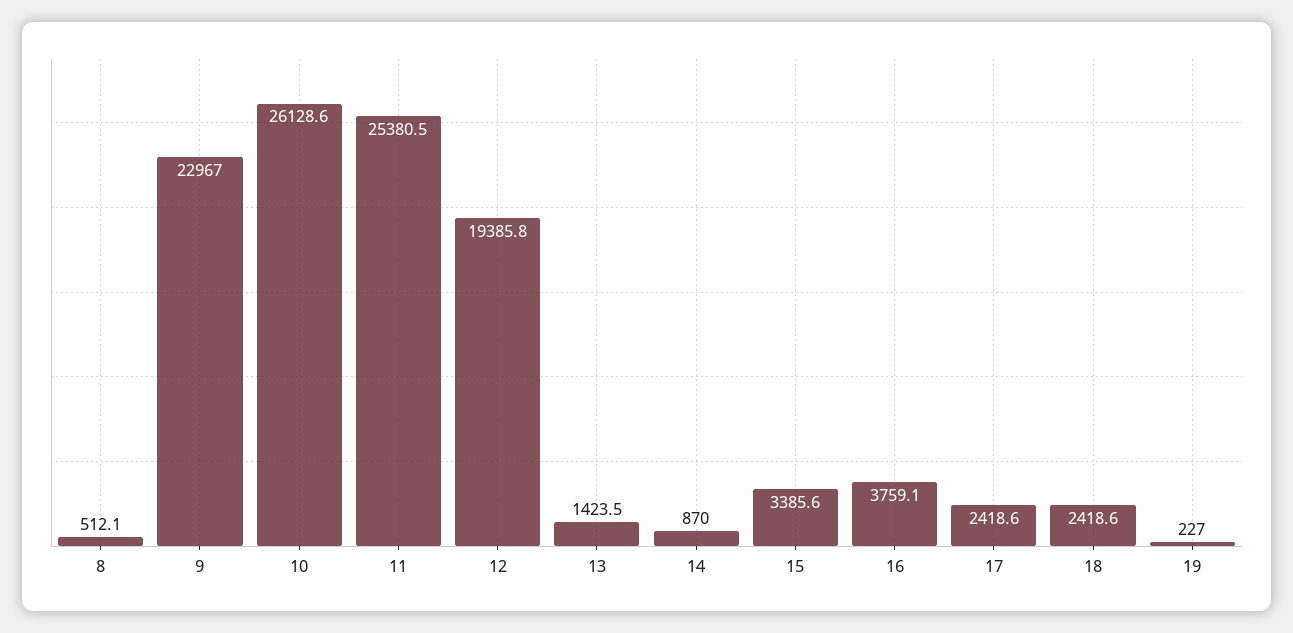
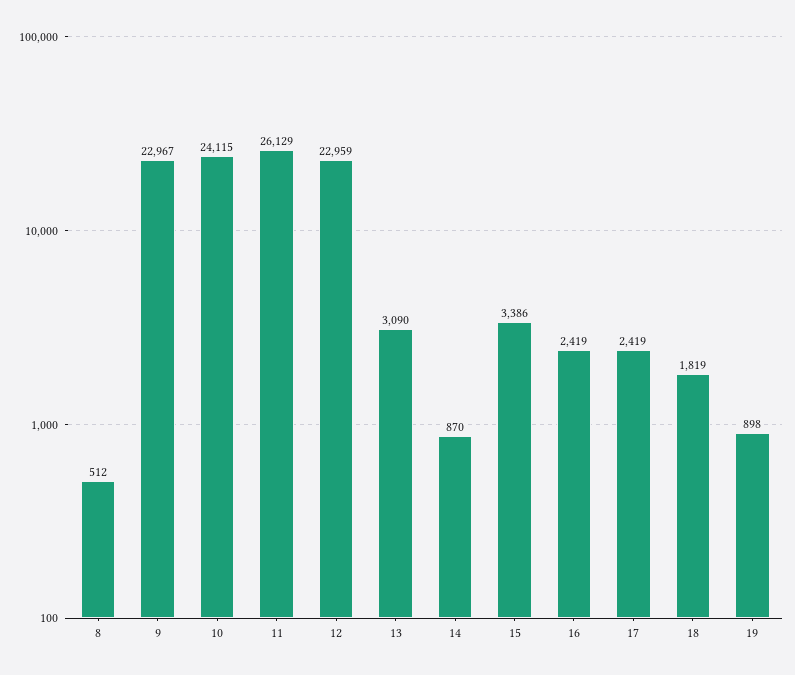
10: 26128.6 -> 24115
11: 25380.5 -> 26129
12: 19385.8 -> 22959
13: 1423.5 -> 3090
16: 3759.1 -> 2419
18: 2418.6 -> 1819
19: 227 -> 898

